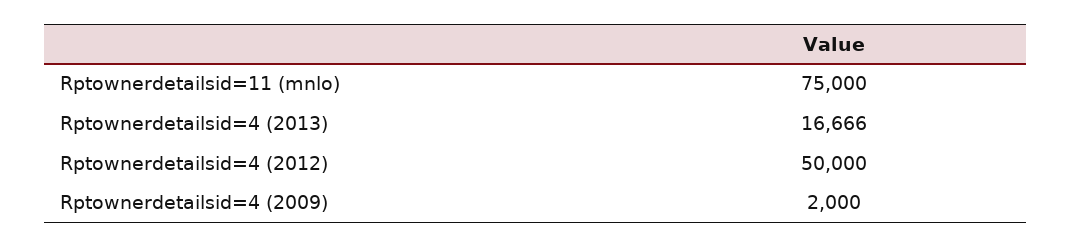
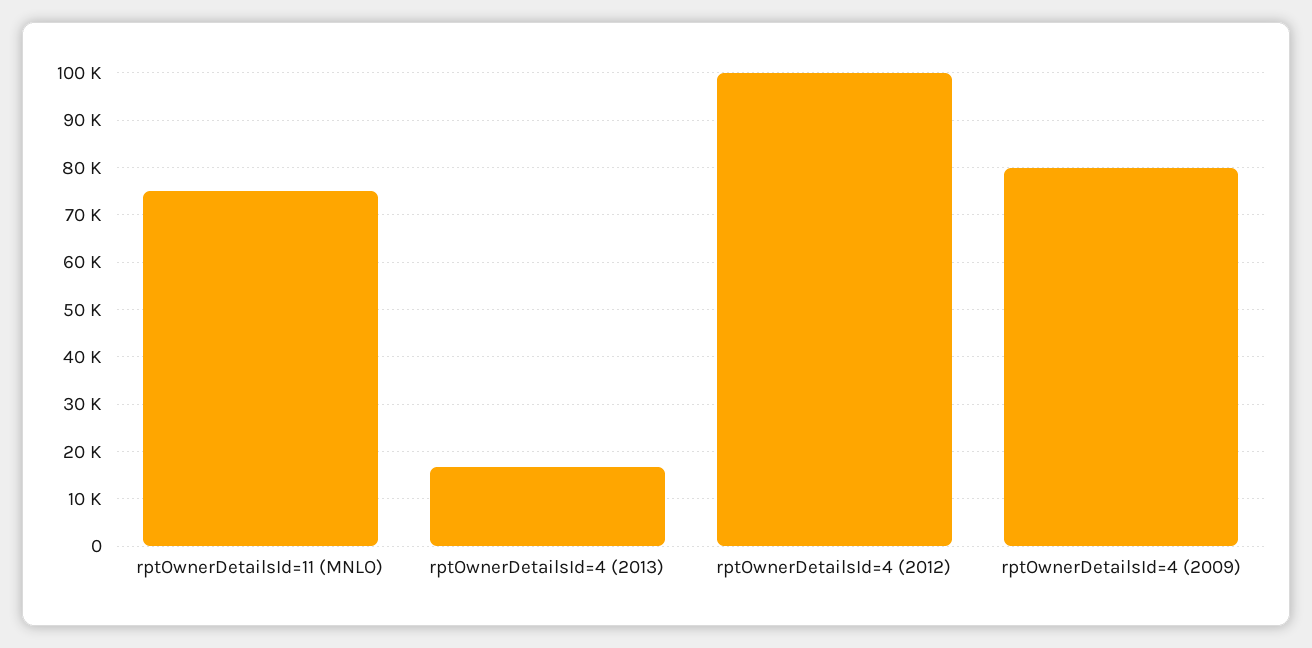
Rptownerdetailsid=4 (2012): 50000 -> 100000
Rptownerdetailsid=4 (2009): 2000 -> 80000

